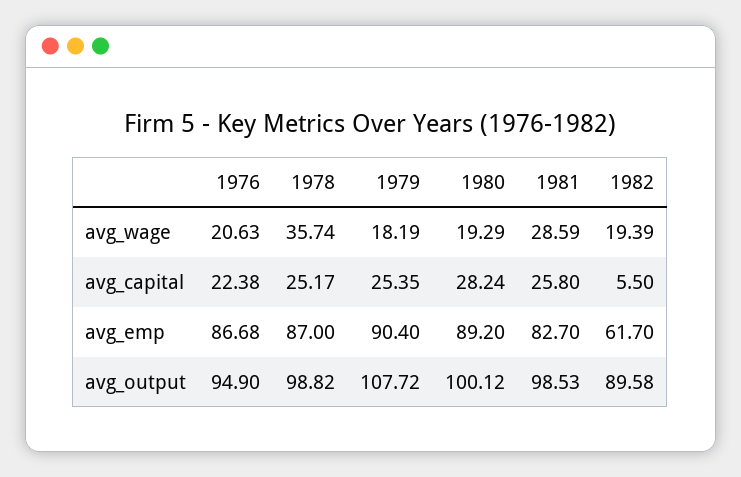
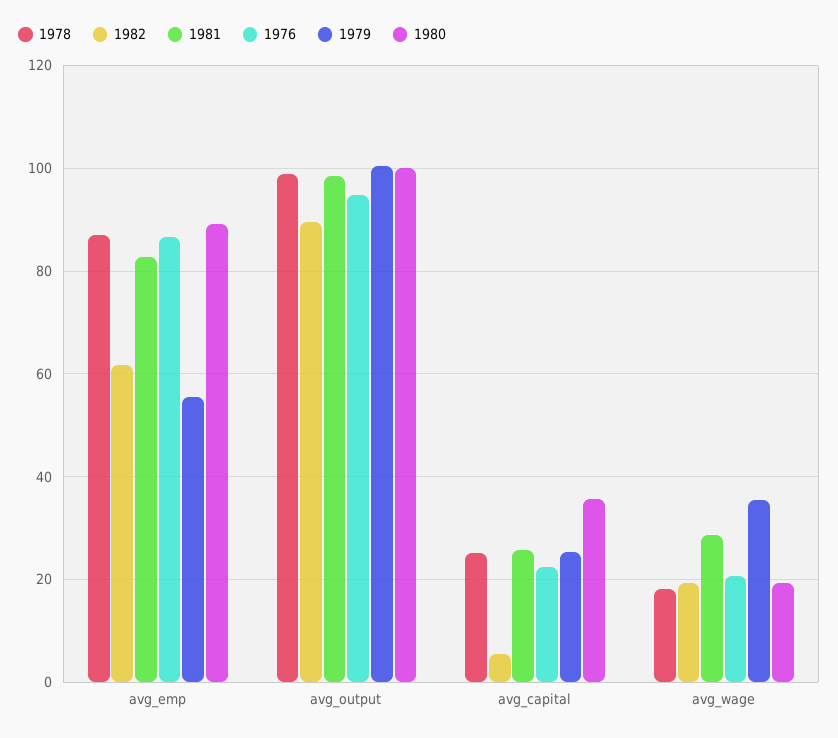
1978, avg_wage: 35.74 -> 18
1979, avg_wage: 18.19 -> 36
1980, avg_capital: 28.24 -> 36
1979, avg_emp: 90.4 -> 56
1979, avg_output: 107.72 -> 100

